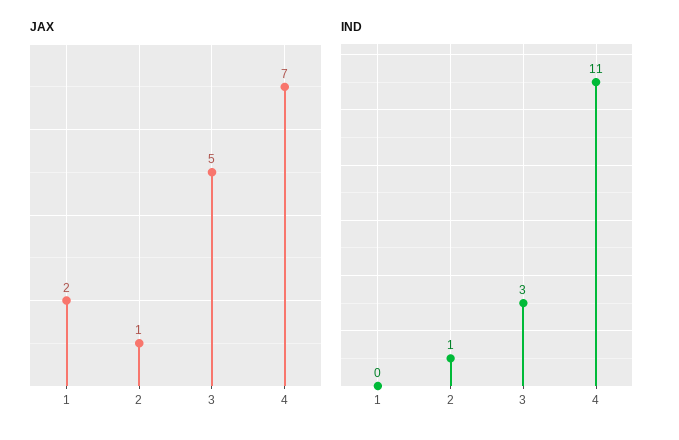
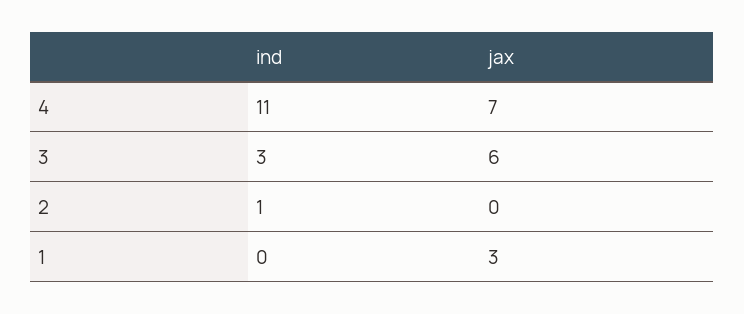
JAX, 1: 2 -> 3
JAX, 2: 1 -> 0
JAX, 3: 5 -> 6

